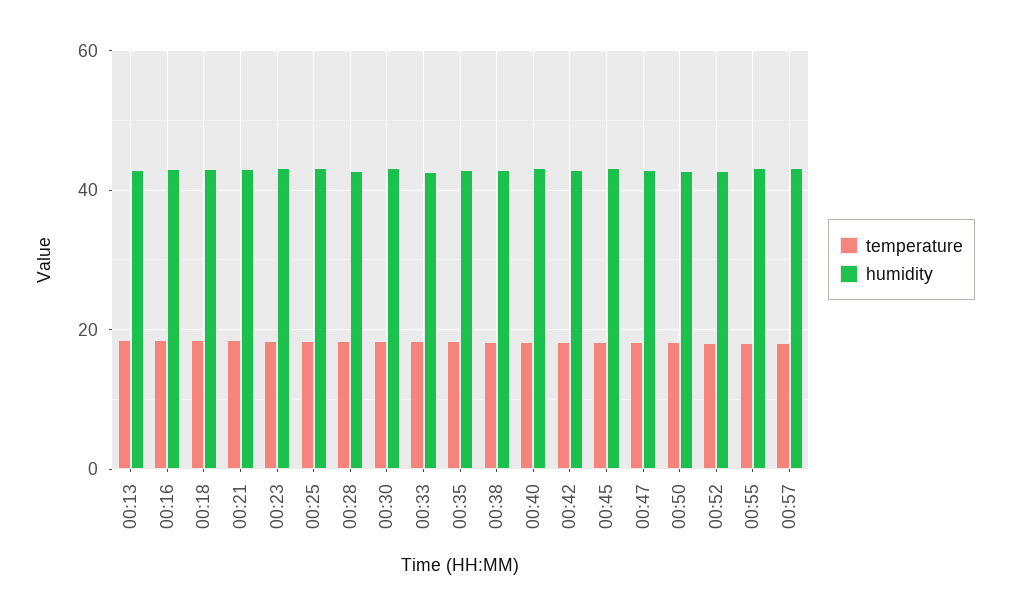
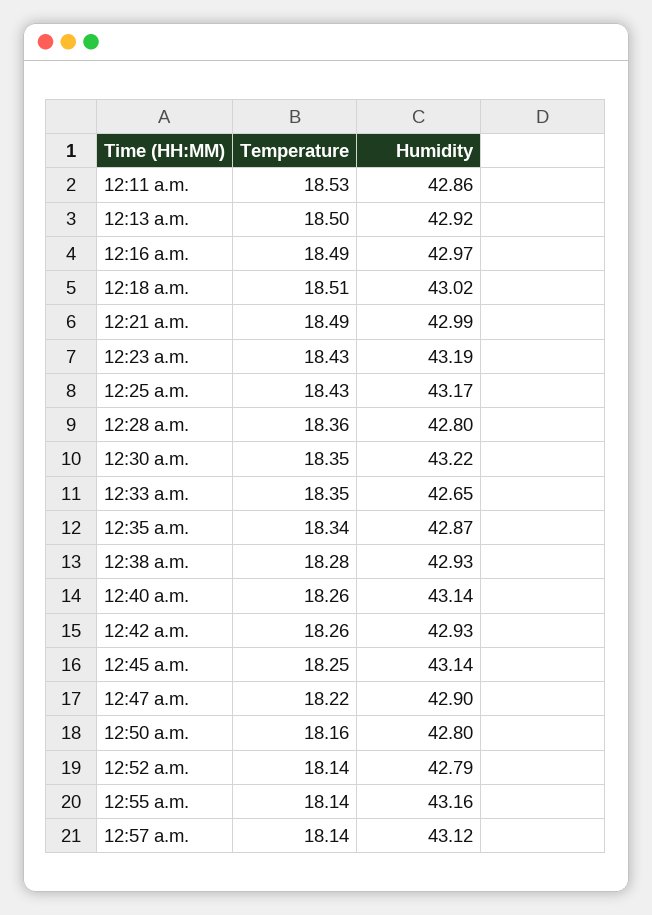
temperature, 12:11 a.m.: none -> 18.53
humidity, 12:11 a.m.: none -> 42.86

